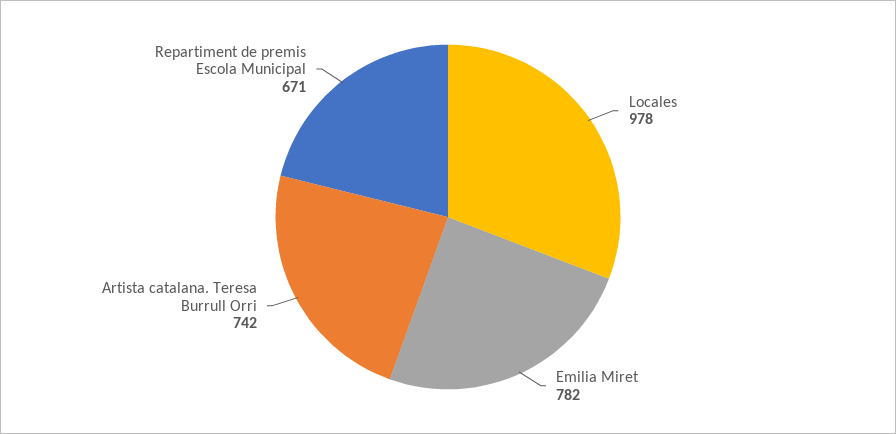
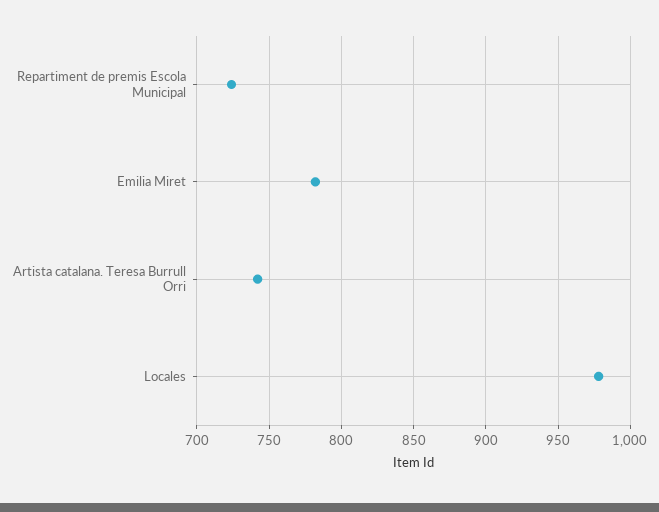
Repartiment de premis Escola Municipal: 671 -> 725

